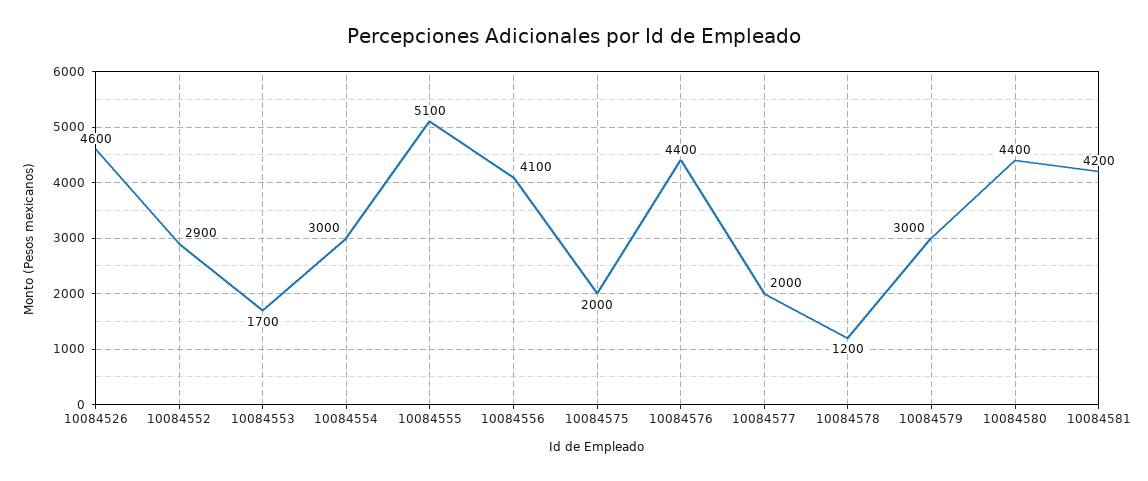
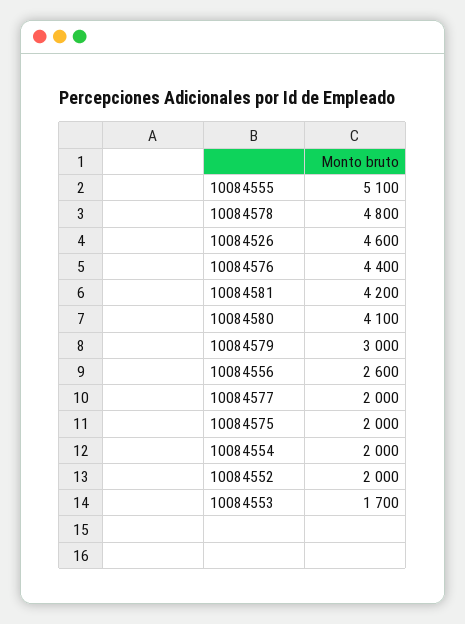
10084552: 2900 -> 2000
10084554: 3000 -> 2000
10084556: 4100 -> 2600
10084578: 1200 -> 4800
10084580: 4400 -> 4100

